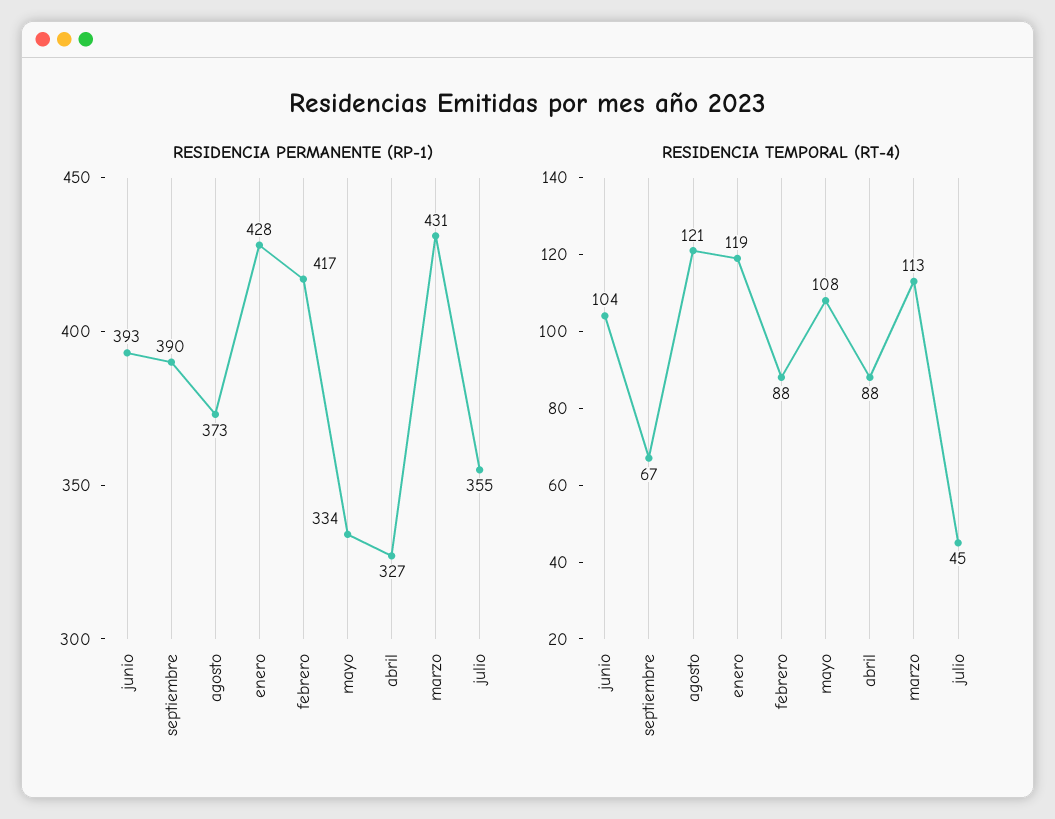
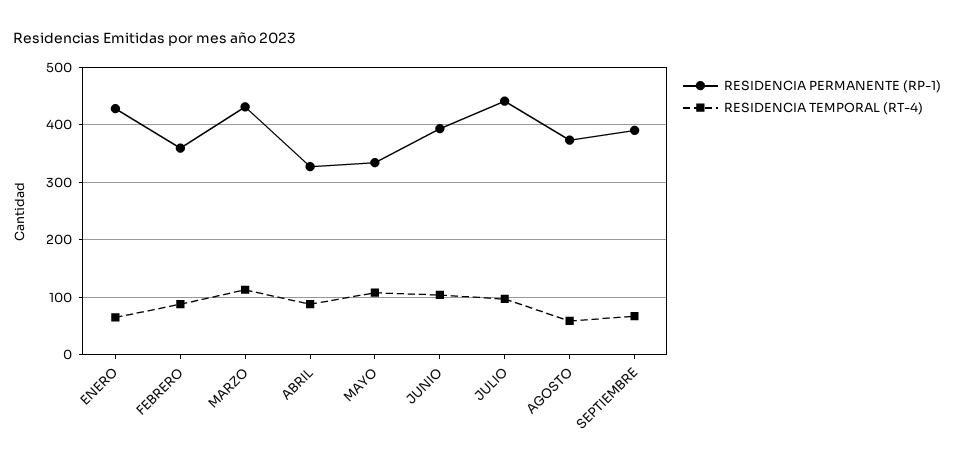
RESIDENCIA PERMANENTE (RP-1), febrero: 417 -> 360
RESIDENCIA PERMANENTE (RP-1), julio: 355 -> 440
RESIDENCIA TEMPORAL (RT-4), agosto: 121 -> 60
RESIDENCIA TEMPORAL (RT-4), enero: 119 -> 60
RESIDENCIA TEMPORAL (RT-4), julio: 45 -> 100

